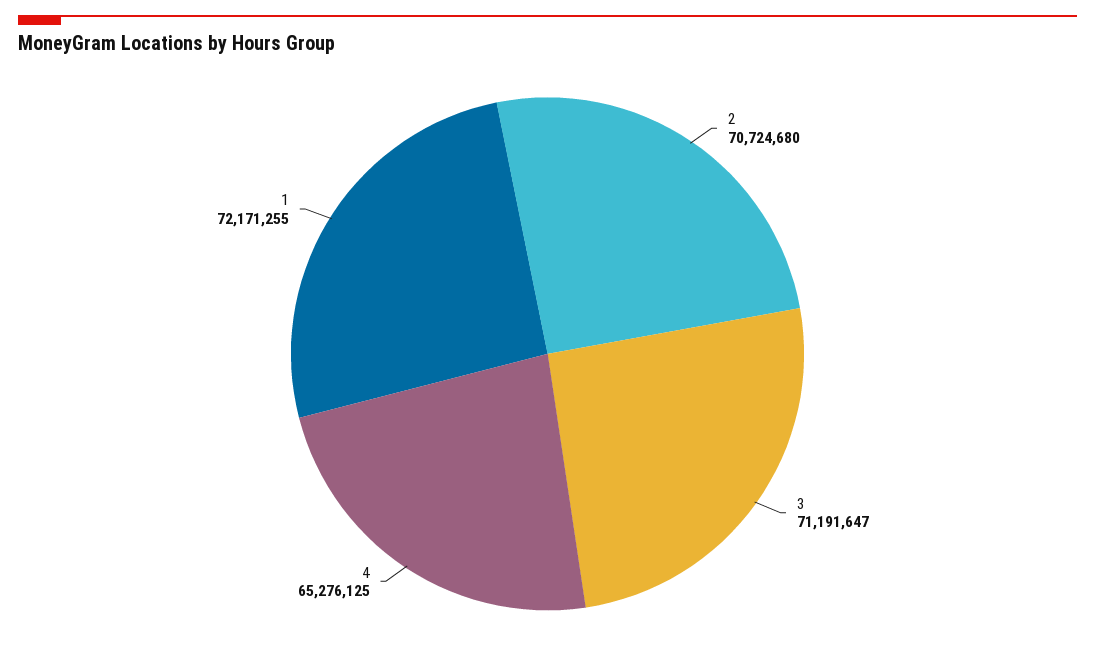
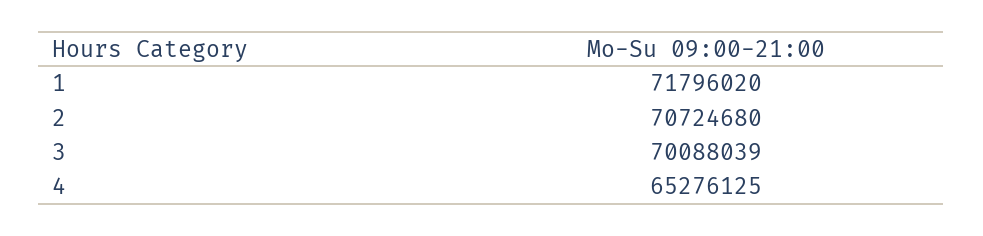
3: 71191647 -> 70088039
1: 72171255 -> 71796020

